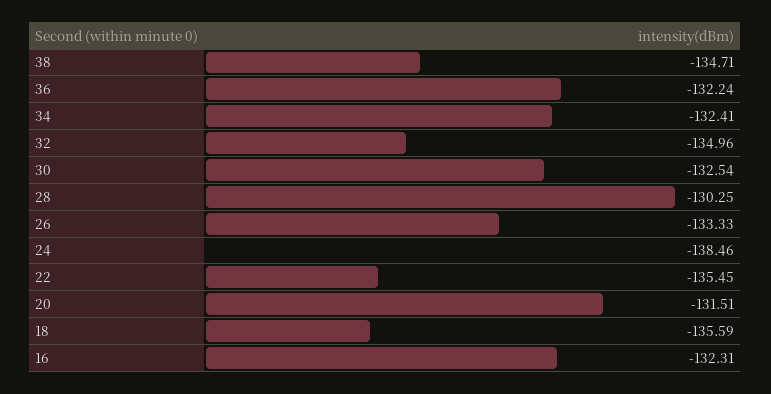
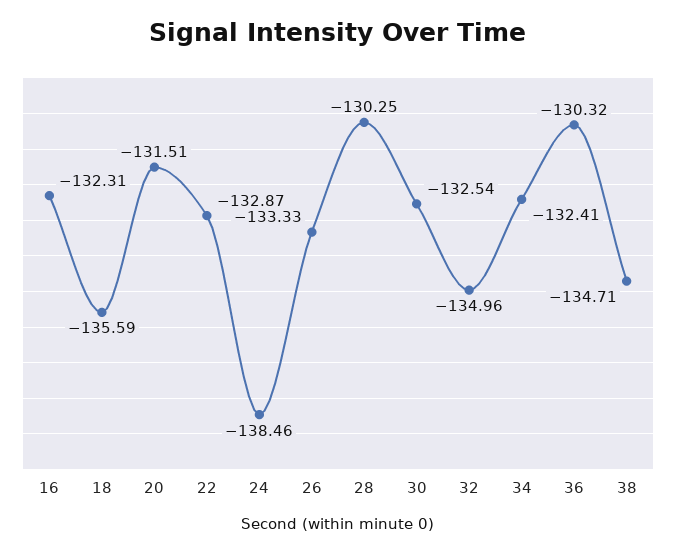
36: -132.24 -> -130.32
22: -135.45 -> -132.87

